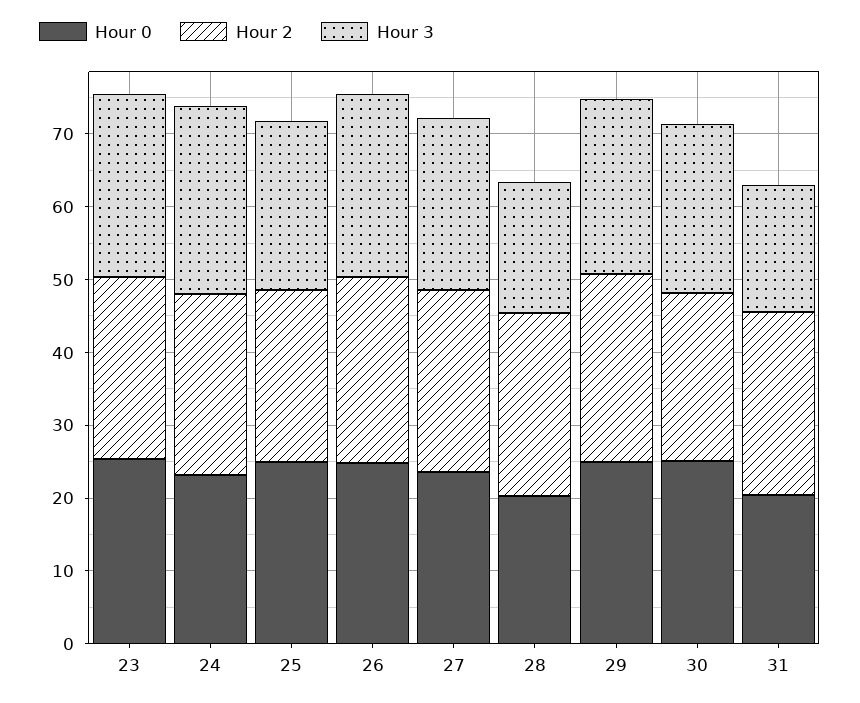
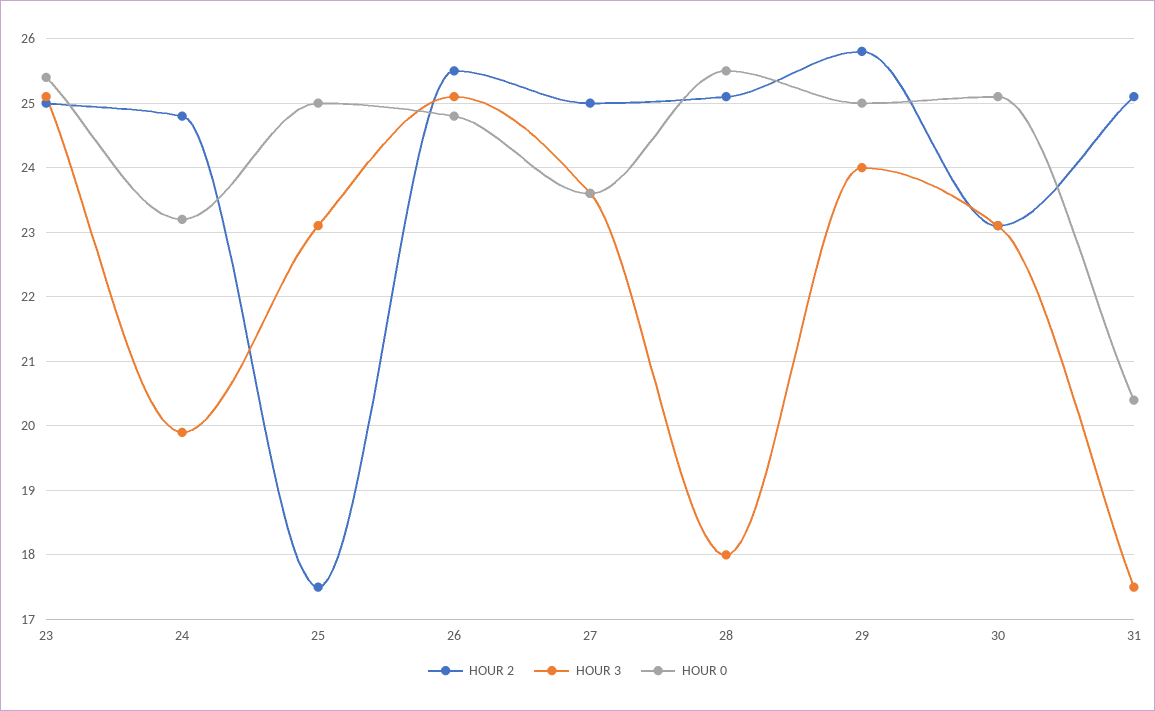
Hour 3, 24: 26 -> 19.9
Hour 2, 25: 24 -> 17.5
Hour 0, 28: 20 -> 25.5

